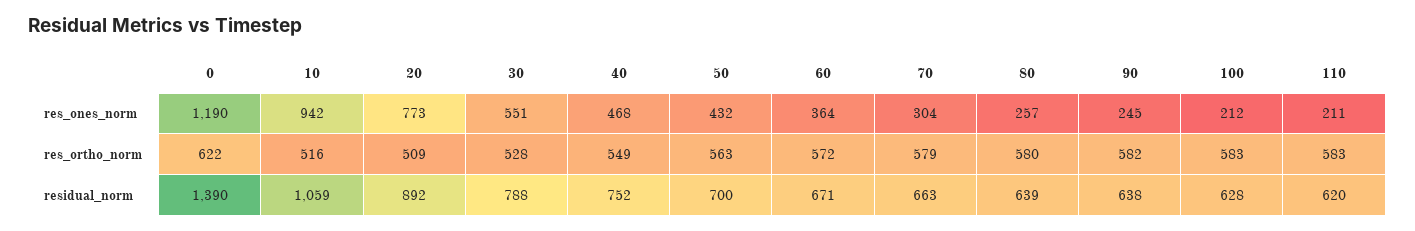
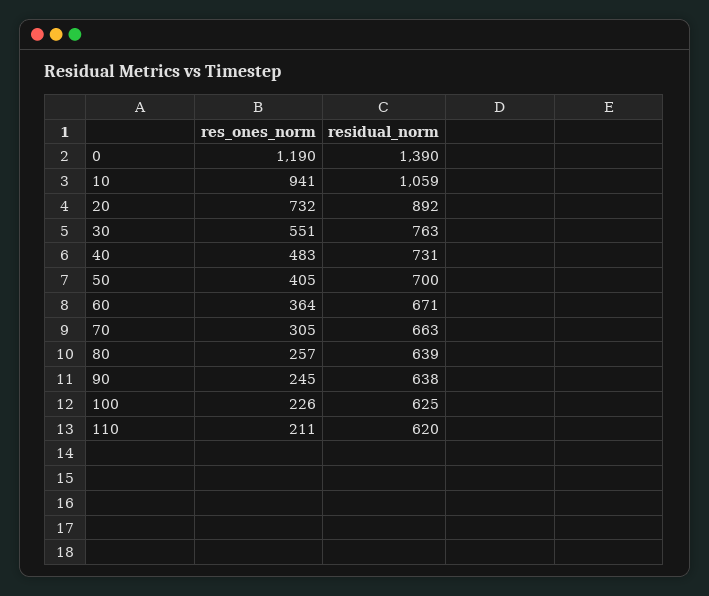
10, res_ones_norm: 942 -> 941
20, res_ones_norm: 773 -> 732
40, res_ones_norm: 468 -> 483
50, res_ones_norm: 432 -> 405
70, res_ones_norm: 304 -> 305
100, res_ones_norm: 212 -> 226
0, res_ortho_norm: 622 -> none
10, res_ortho_norm: 516 -> none
20, res_ortho_norm: 509 -> none
30, res_ortho_norm: 528 -> none
40, res_ortho_norm: 549 -> none
50, res_ortho_norm: 563 -> none
60, res_ortho_norm: 572 -> none
70, res_ortho_norm: 579 -> none
80, res_ortho_norm: 580 -> none
90, res_ortho_norm: 582 -> none
100, res_ortho_norm: 583 -> none
110, res_ortho_norm: 583 -> none
30, residual_norm: 788 -> 763
40, residual_norm: 752 -> 731
100, residual_norm: 628 -> 625

